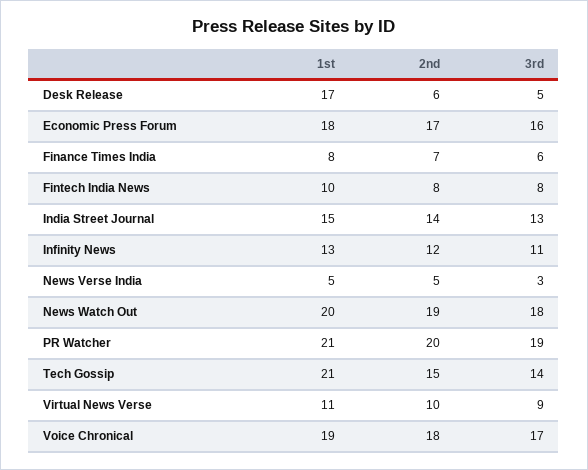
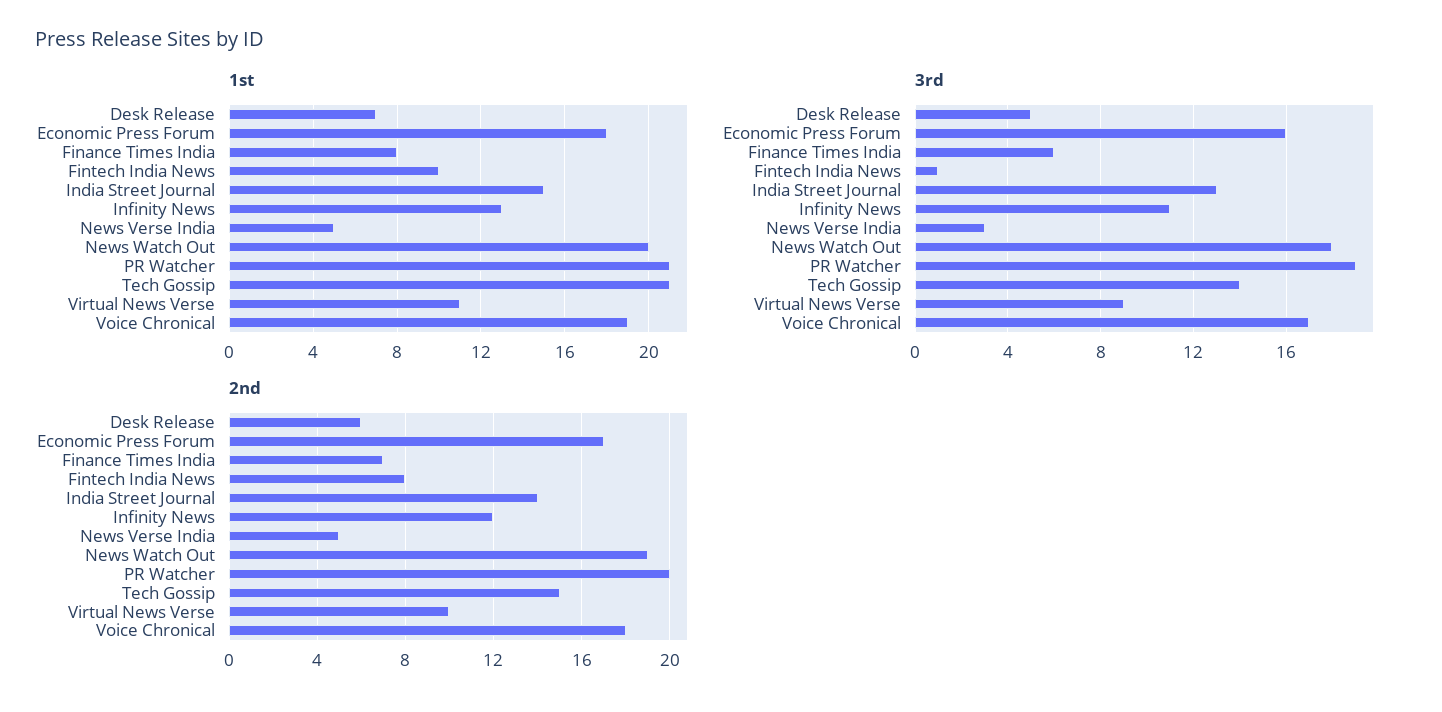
1st, Desk Release: 17 -> 7
3rd, Fintech India News: 8 -> 1

